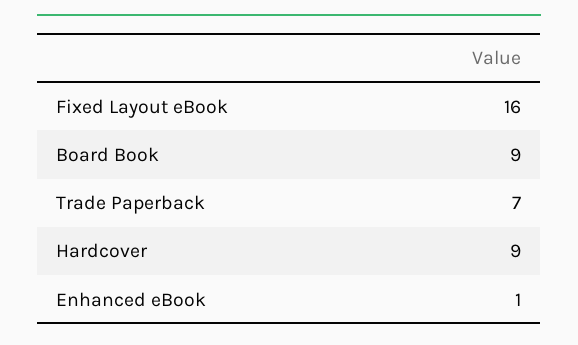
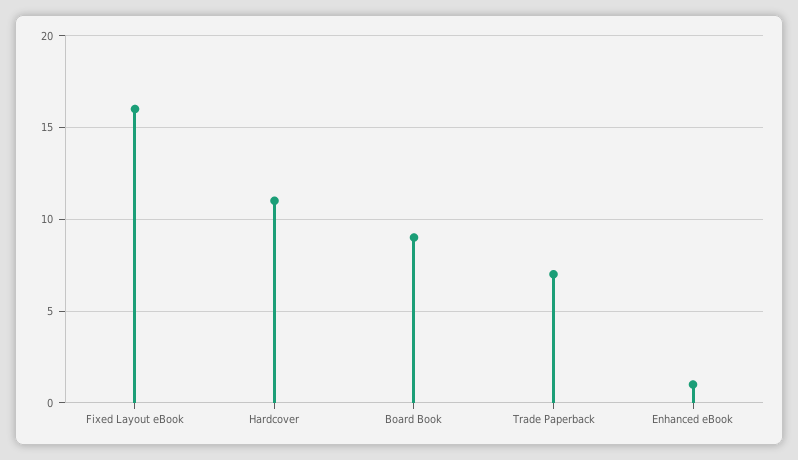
Hardcover: 9 -> 11

